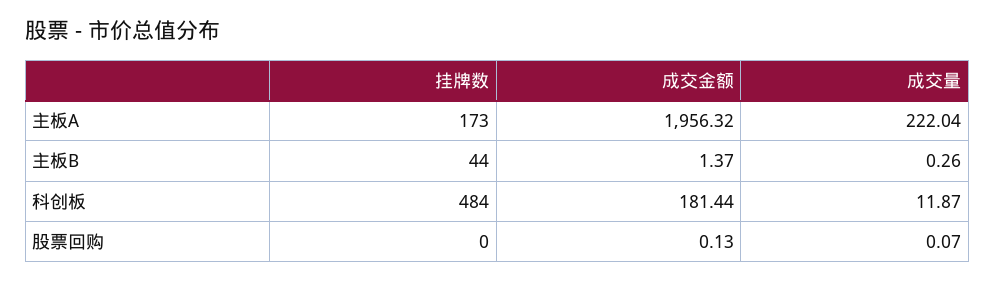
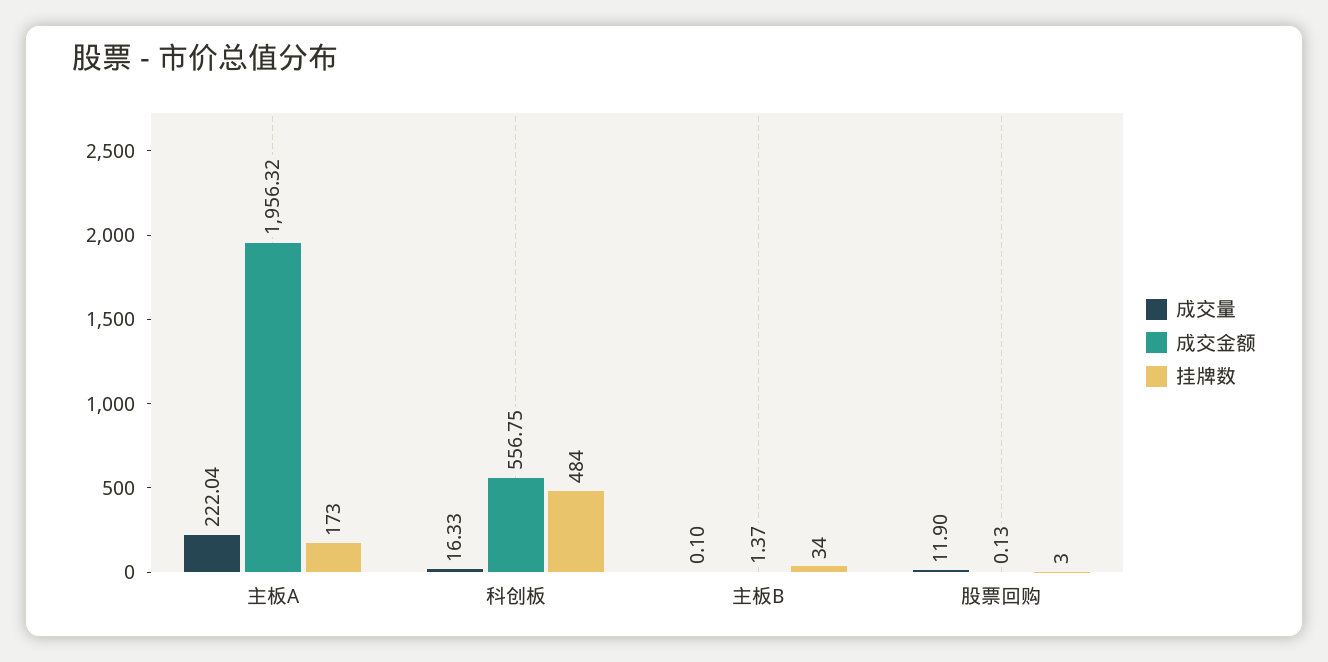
挂牌数, 主板B: 44 -> 34
成交量, 主板B: 0.26 -> 0.1
成交金额, 科创板: 181.44 -> 556.75
成交量, 科创板: 11.87 -> 16.33
挂牌数, 股票回购: 0 -> 3
成交量, 股票回购: 0.07 -> 11.9

